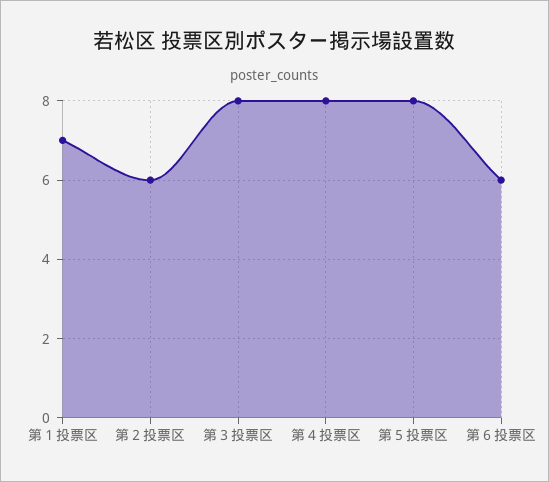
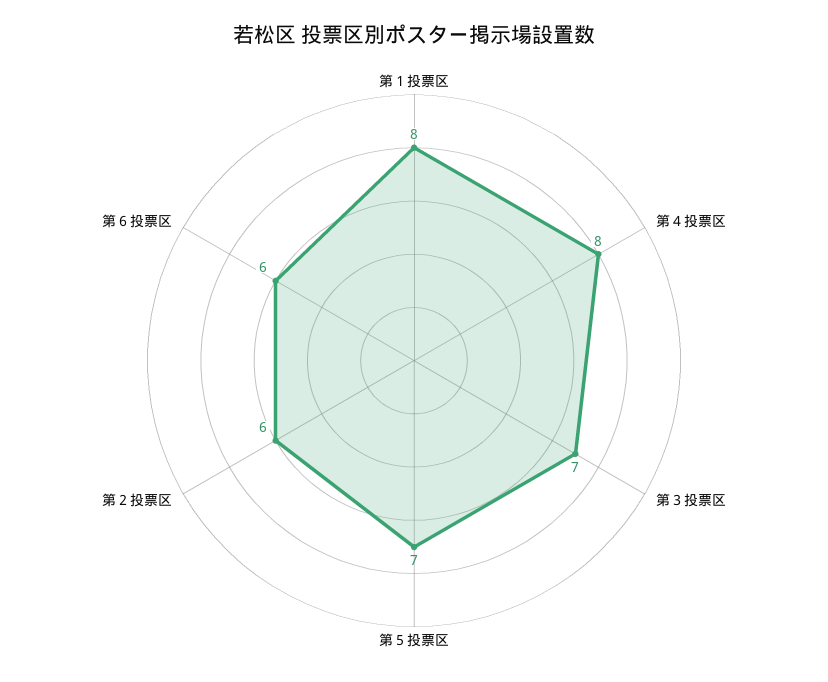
第１投票区: 7 -> 8
第３投票区: 8 -> 7
第５投票区: 8 -> 7

